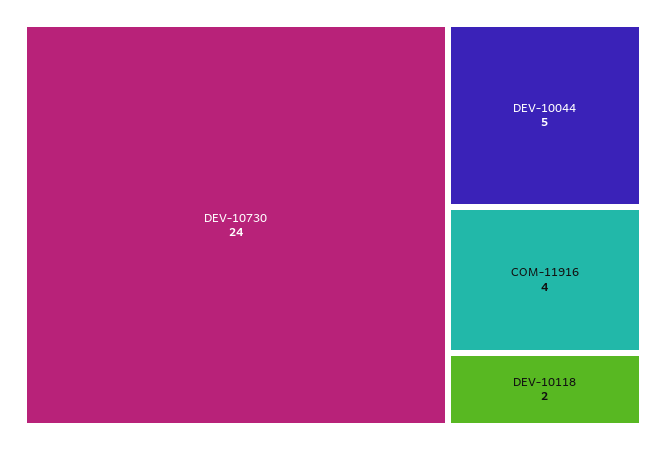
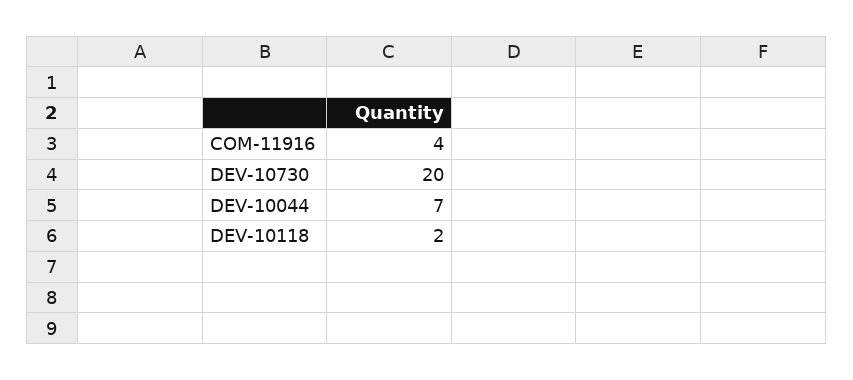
DEV-10730: 24 -> 20
DEV-10044: 5 -> 7

